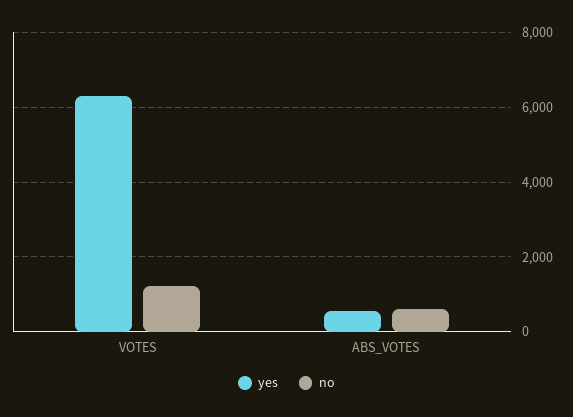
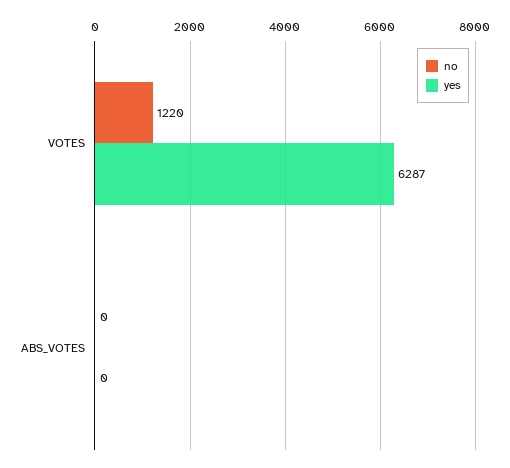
yes, ABS_VOTES: 600 -> 0
no, ABS_VOTES: 600 -> 0

